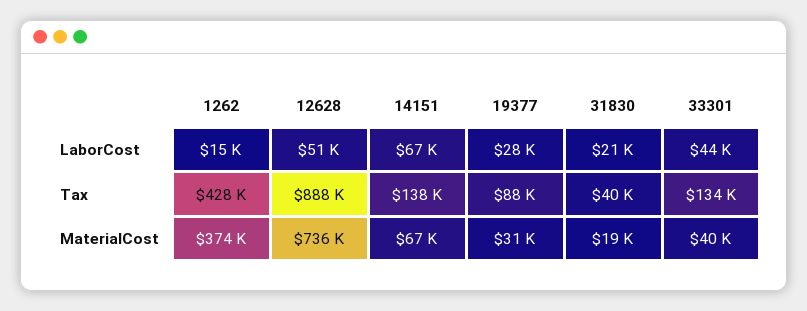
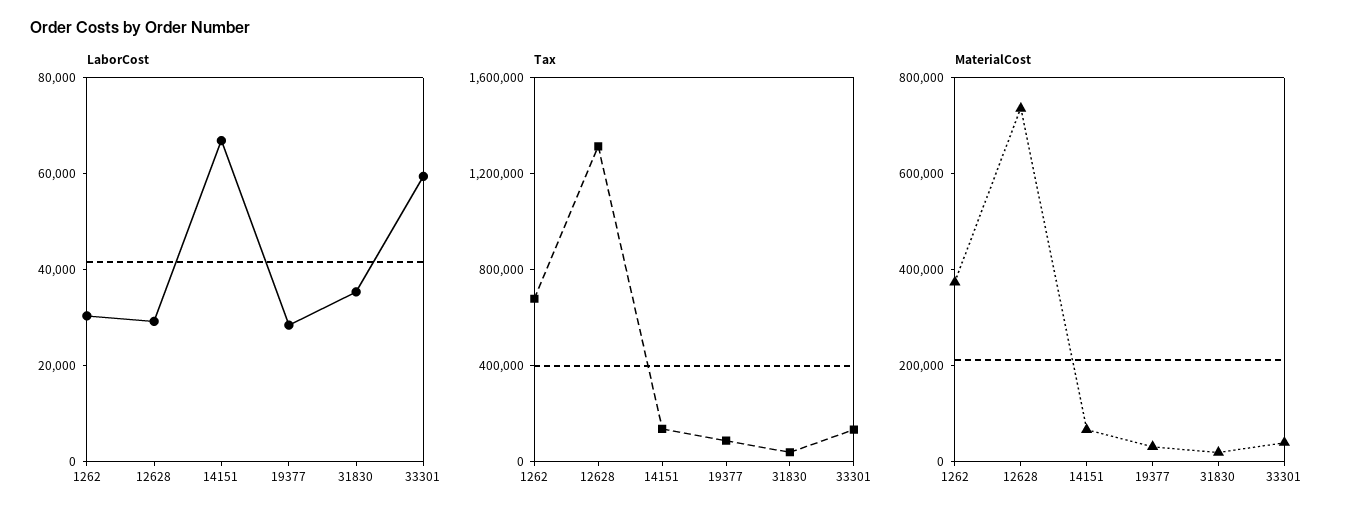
LaborCost, 1262: 15000 -> 30000
LaborCost, 12628: 51000 -> 30000
LaborCost, 31830: 21000 -> 35000
LaborCost, 33301: 44000 -> 60000
Tax, 1262: 428000 -> 700000
Tax, 12628: 888000 -> 1300000

